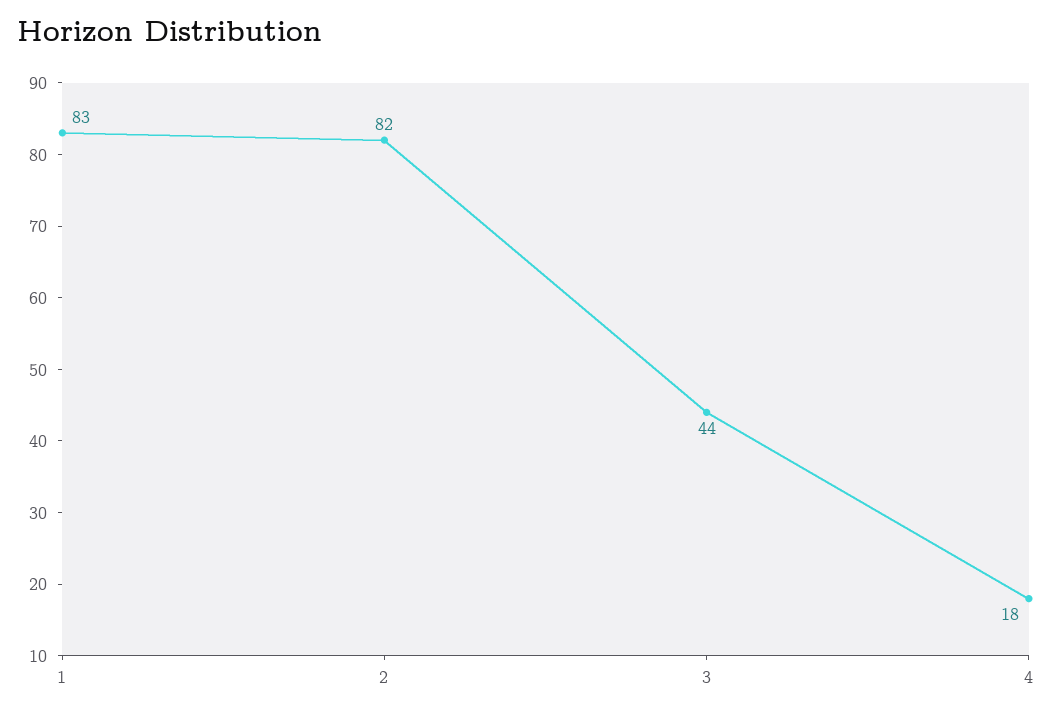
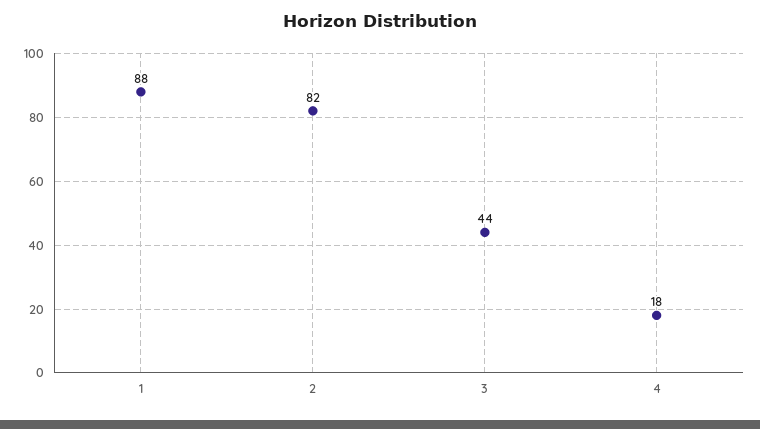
1: 83 -> 88

